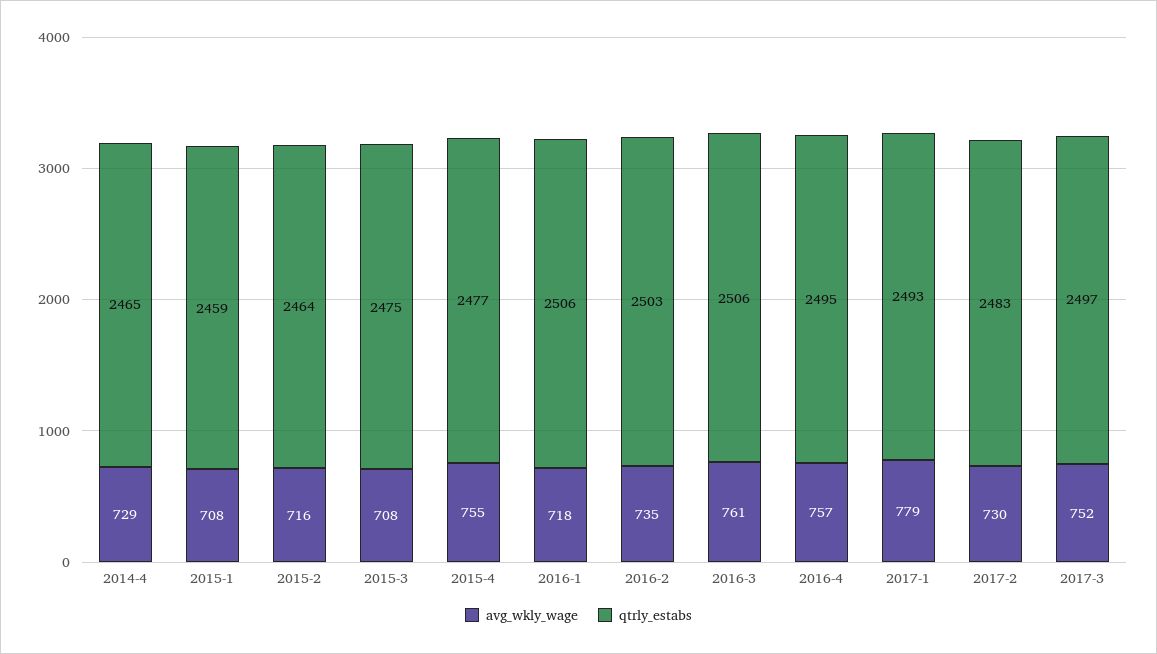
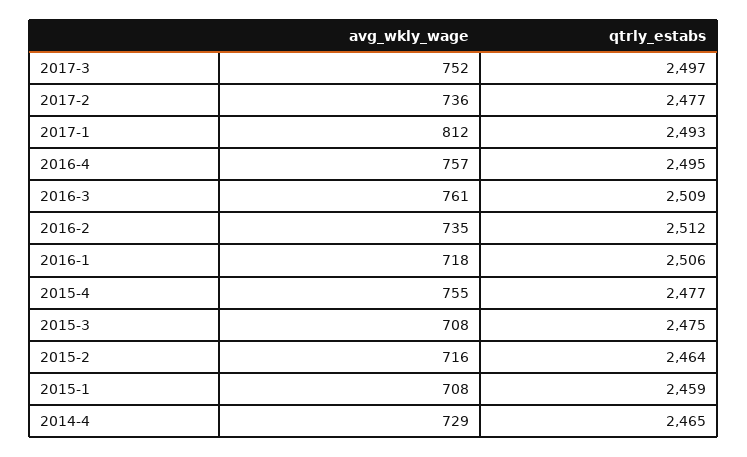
qtrly_estabs, 2016-2: 2503 -> 2512
qtrly_estabs, 2016-3: 2506 -> 2509
avg_wkly_wage, 2017-1: 779 -> 812
avg_wkly_wage, 2017-2: 730 -> 736
qtrly_estabs, 2017-2: 2483 -> 2477

